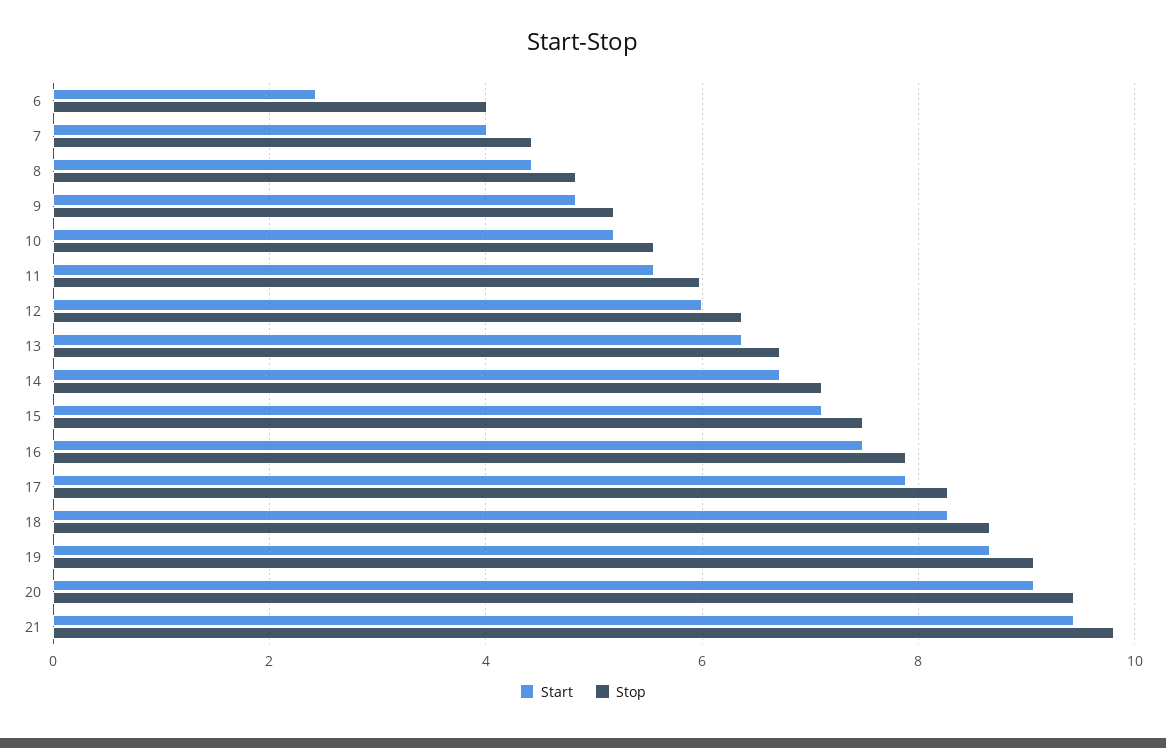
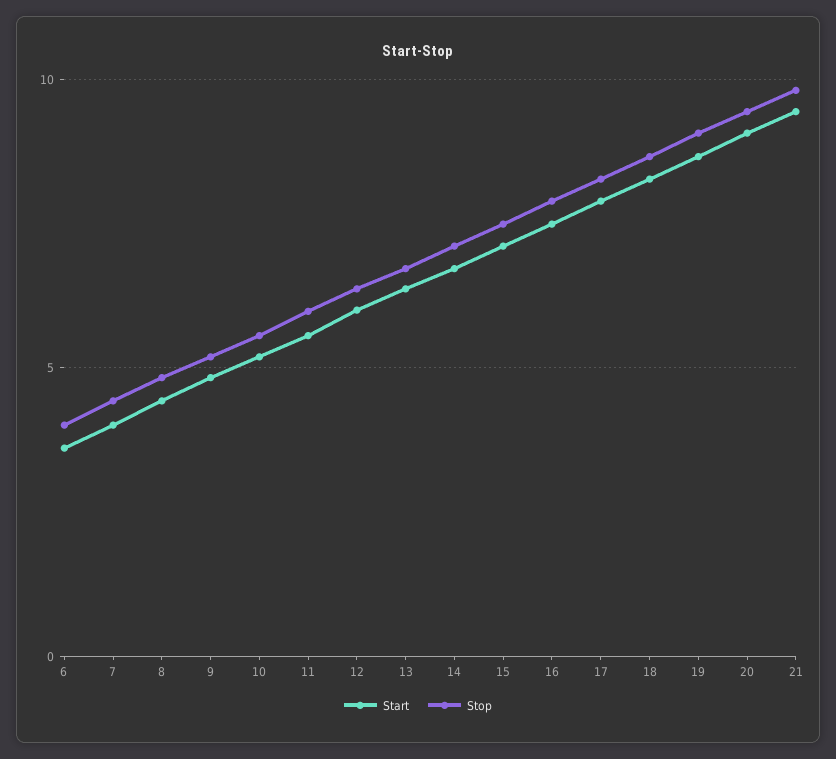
Start, 6: 2.4 -> 3.5

